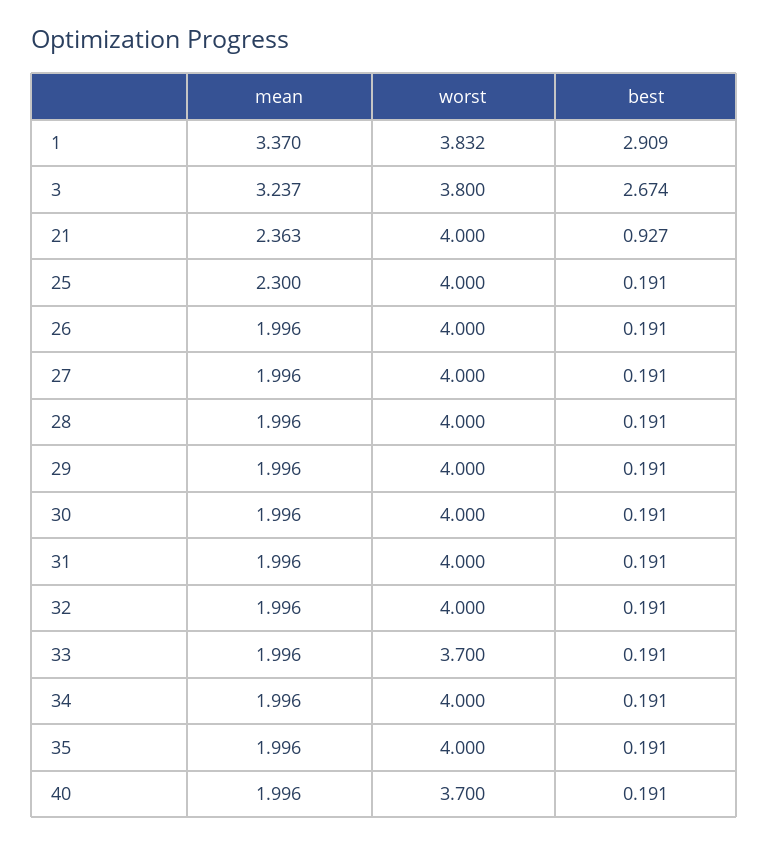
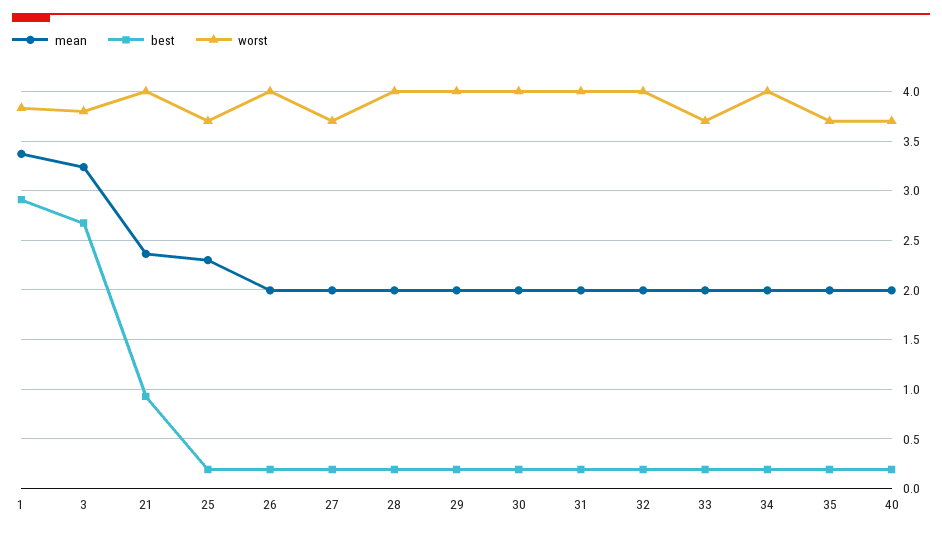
worst, 25: 4 -> 3.7
worst, 27: 4 -> 3.7
worst, 35: 4 -> 3.7

